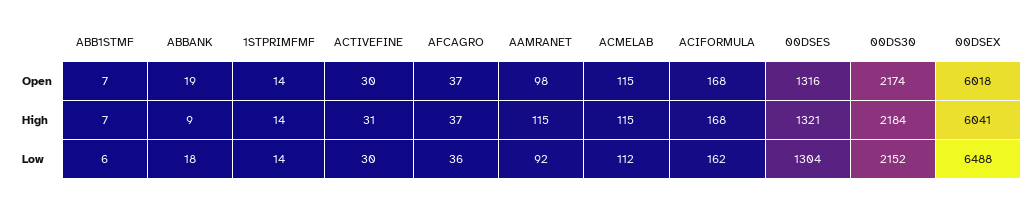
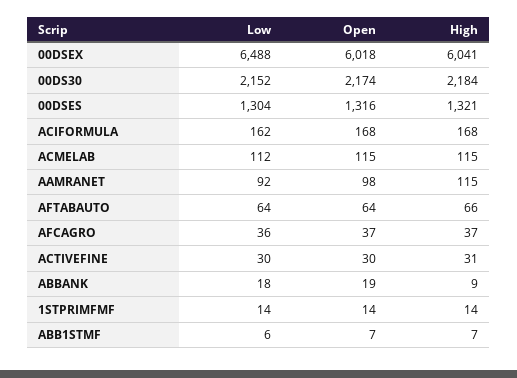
AFTABAUTO, Low: none -> 64
AFTABAUTO, Open: none -> 64
AFTABAUTO, High: none -> 66

